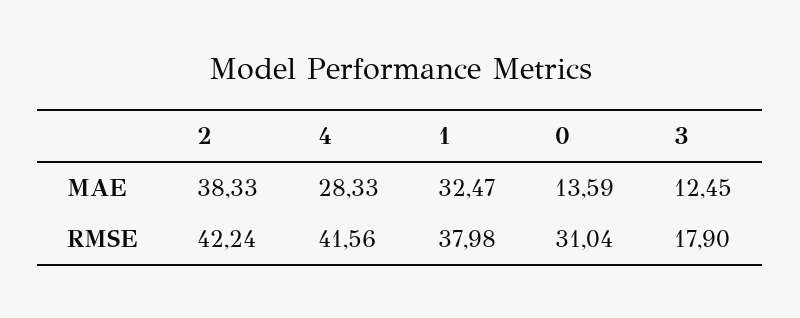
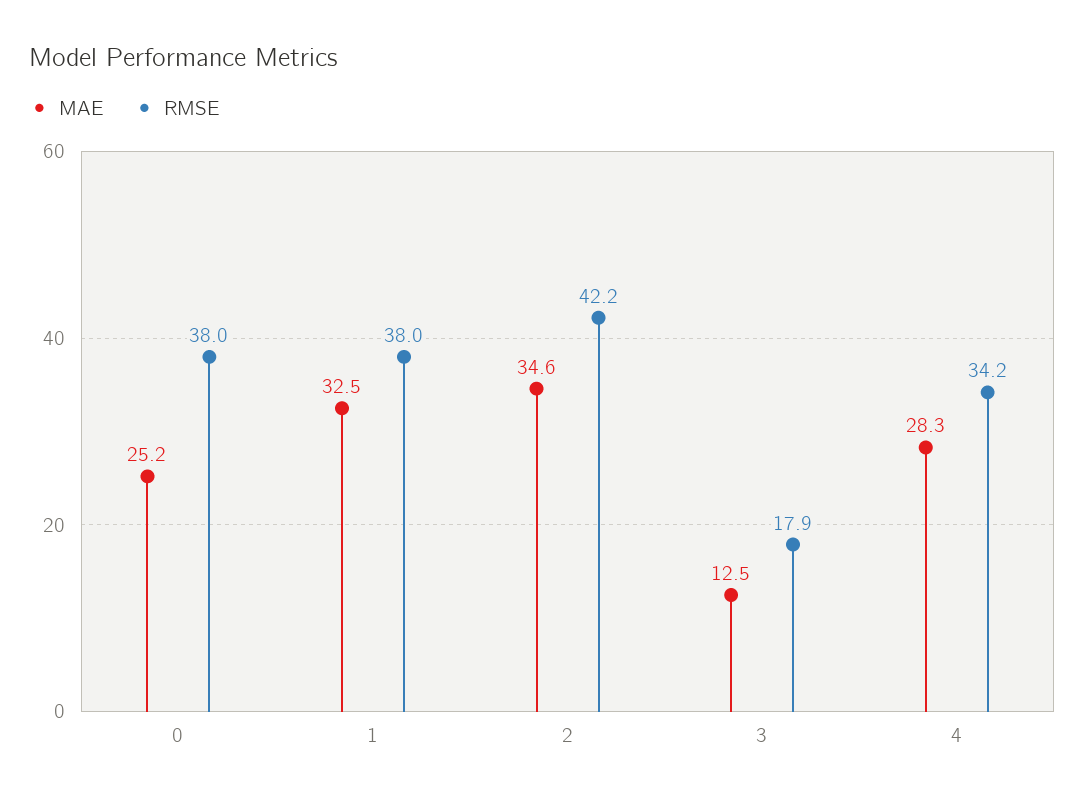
MAE, 2: 38.33 -> 34.6
MAE, 0: 13.59 -> 25.2
RMSE, 4: 41.56 -> 34.2
RMSE, 0: 31.04 -> 38

